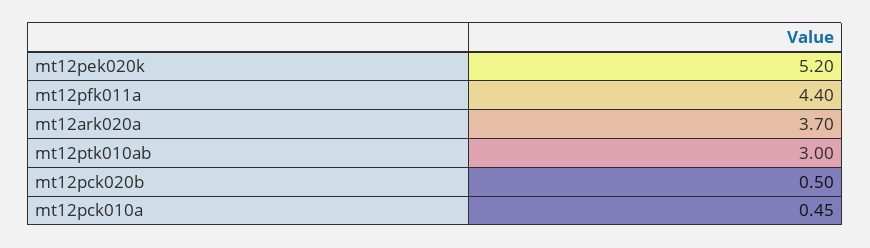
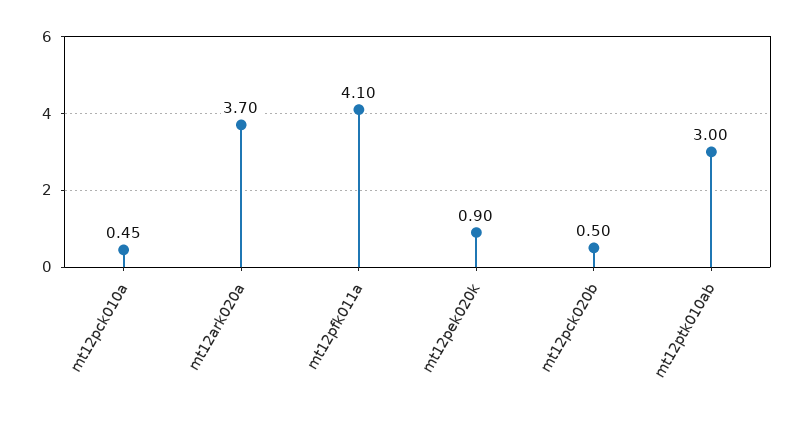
mt12pek020k: 5.2 -> 0.9
mt12pfk011a: 4.4 -> 4.1

